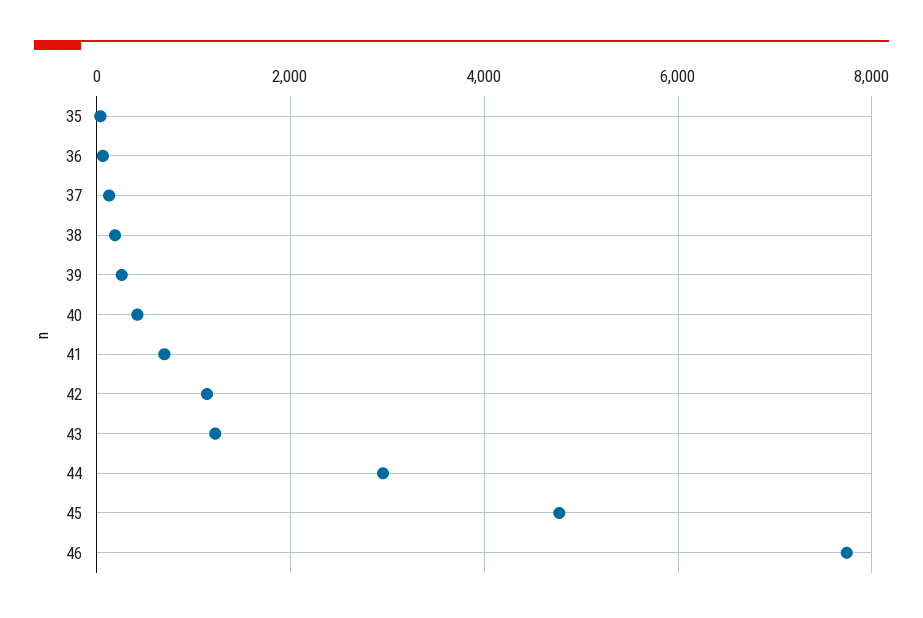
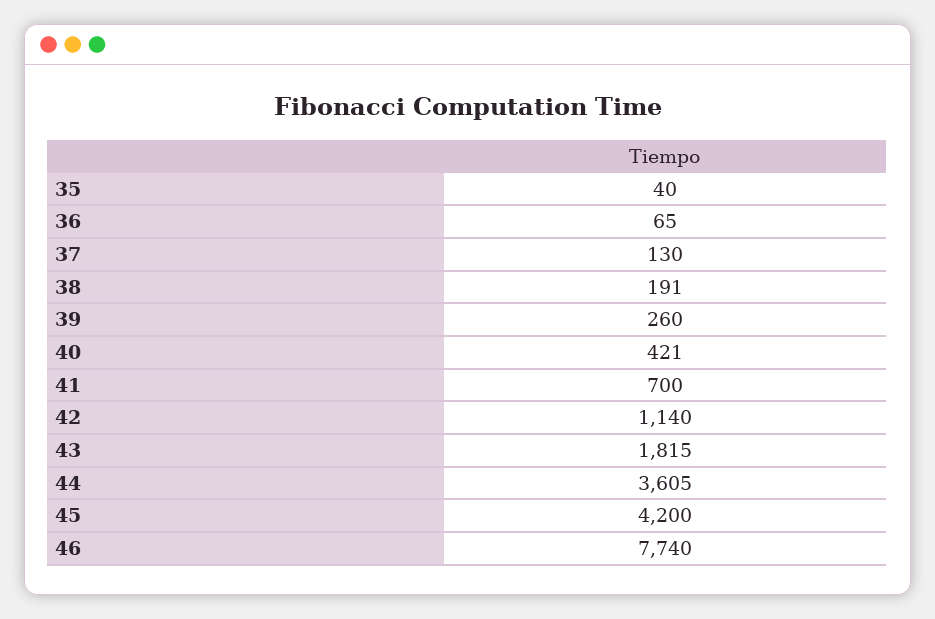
43: 1200 -> 1815
44: 3000 -> 3605
45: 4800 -> 4200

